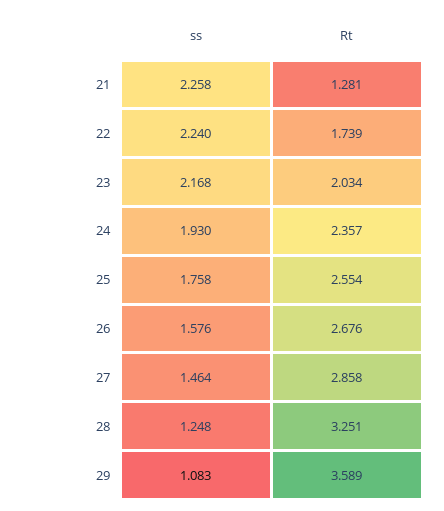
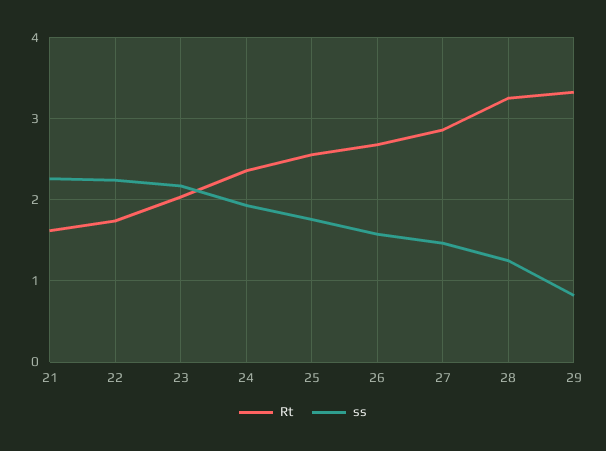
Rt, 21: 1.281 -> 1.6
ss, 29: 1.083 -> 0.8
Rt, 29: 3.589 -> 3.3

